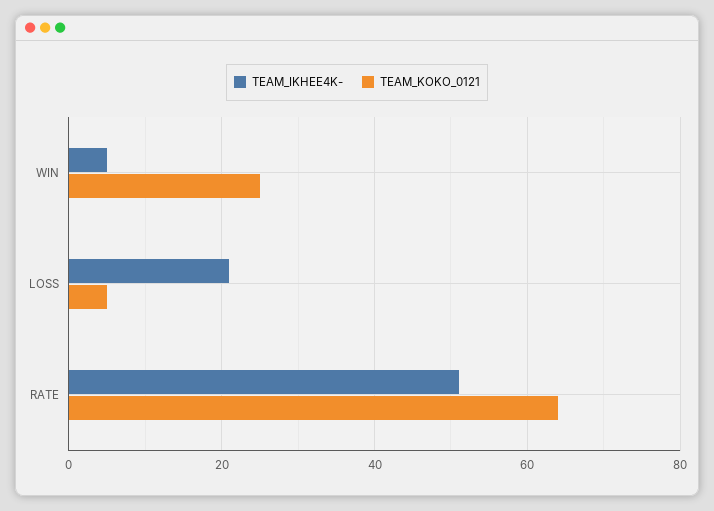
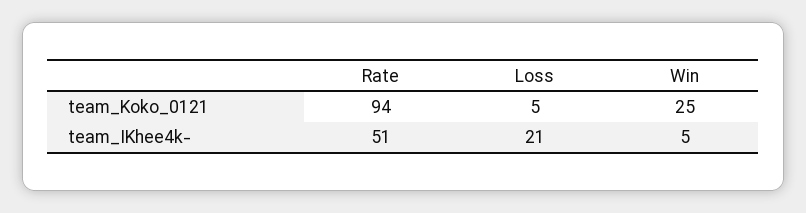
TEAM_KOKO_0121, RATE: 65 -> 94

